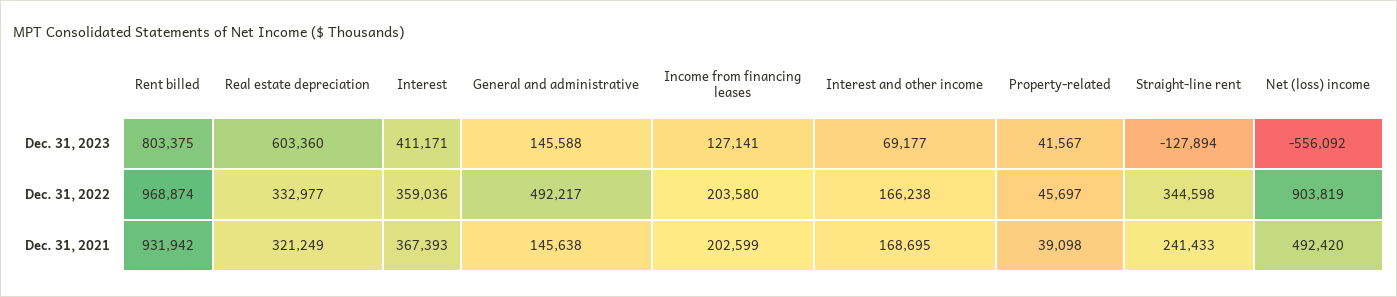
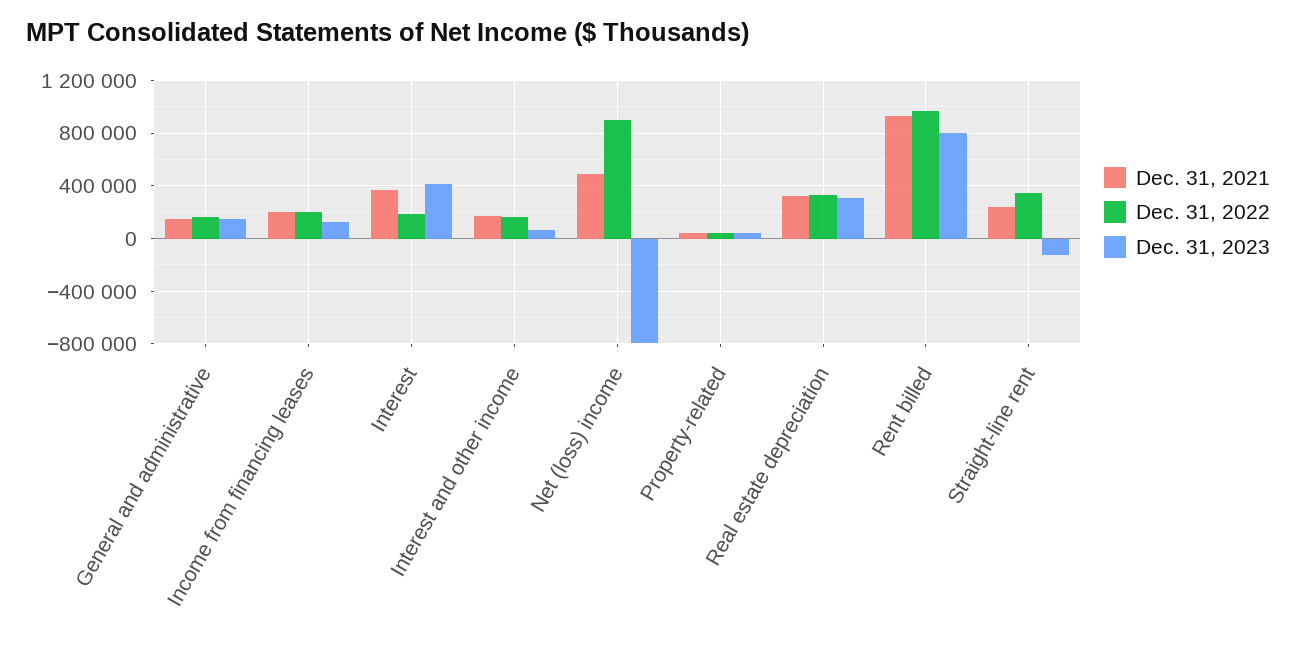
Dec. 31, 2023, Real estate depreciation: 603360 -> 300000
Dec. 31, 2023, Net (loss) income: -556092 -> -800000
Dec. 31, 2022, Interest: 359036 -> 200000
Dec. 31, 2022, General and administrative: 492217 -> 150000

